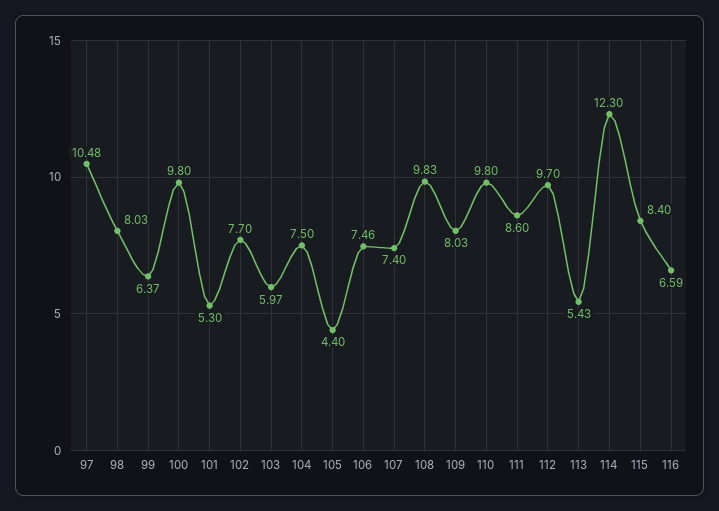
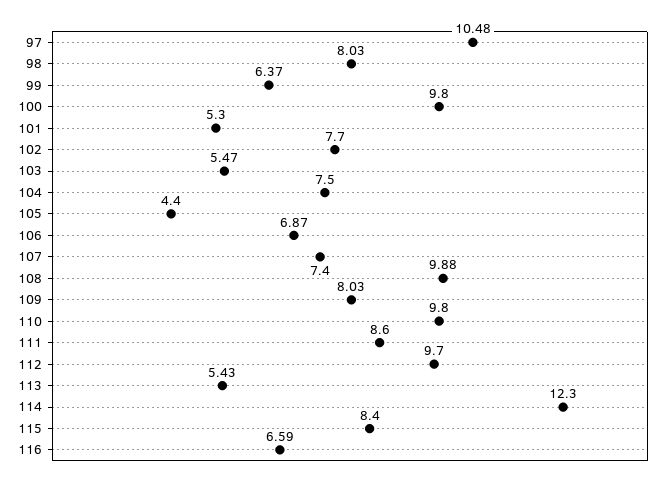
103: 5.97 -> 5.47
106: 7.46 -> 6.87
108: 9.83 -> 9.88

